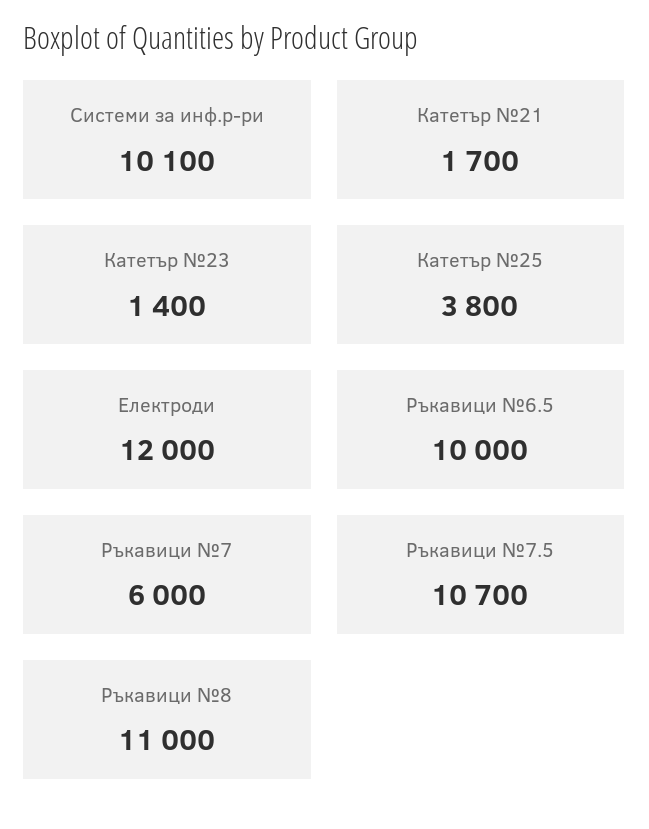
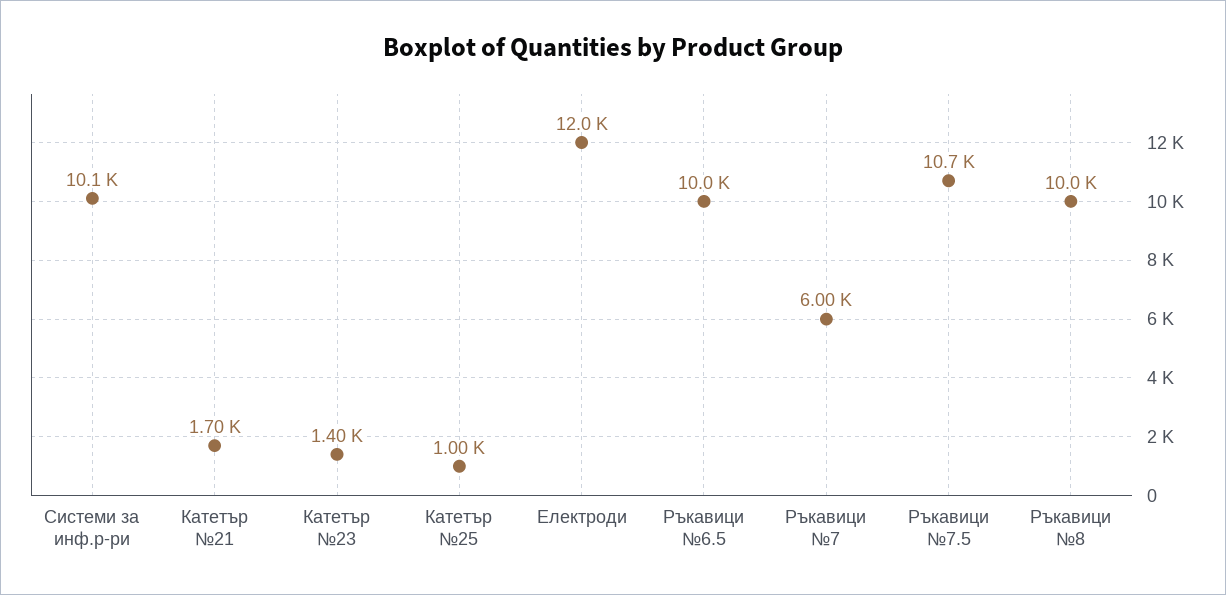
Катетър №25: 3800 -> 1000
Ръкавици №8: 11000 -> 10000

